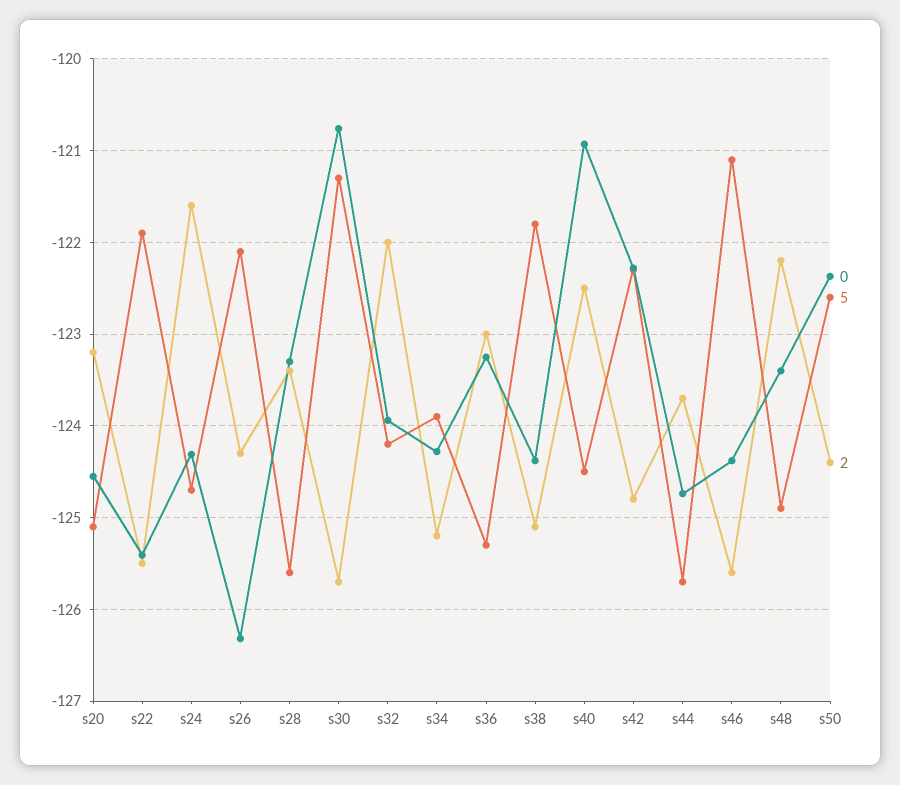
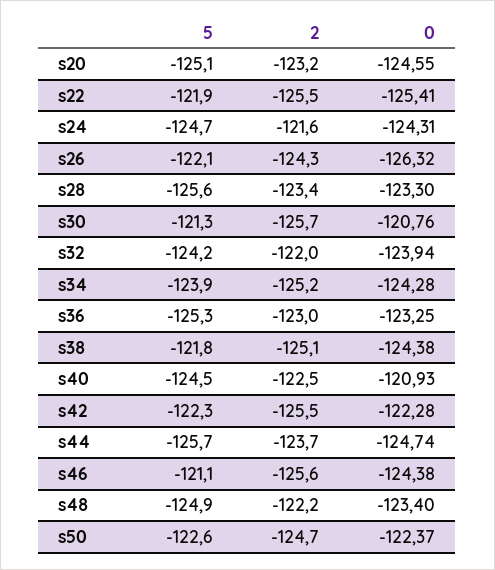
2, s42: -124.8 -> -125.5
2, s50: -124.4 -> -124.7

